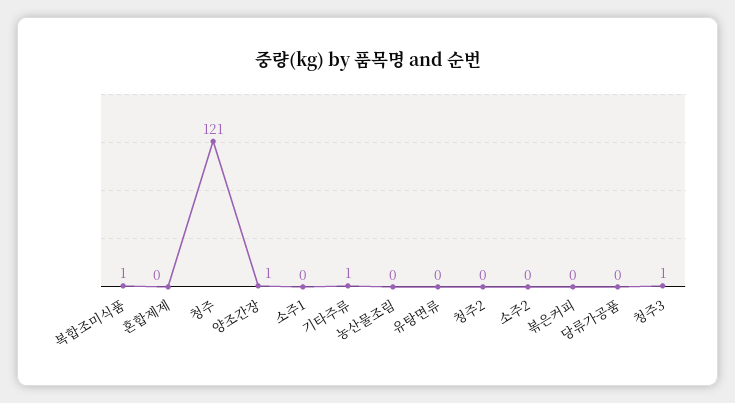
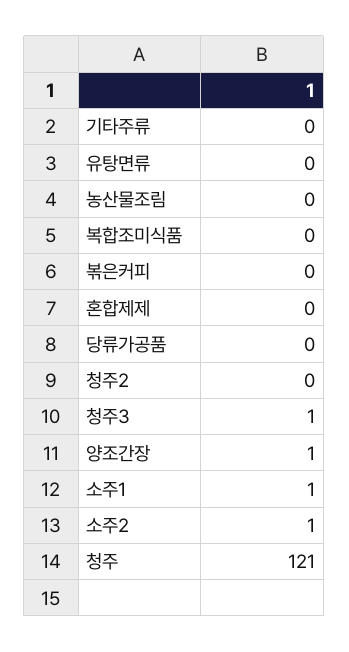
복합조미식품: 1 -> 0
소주1: 0 -> 1
기타주류: 1 -> 0
소주2: 0 -> 1

